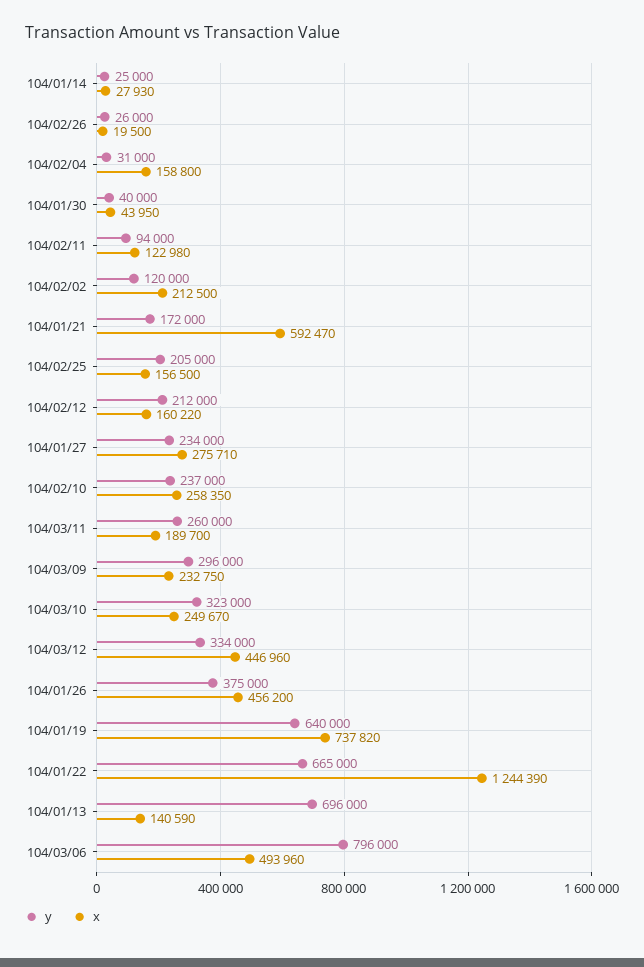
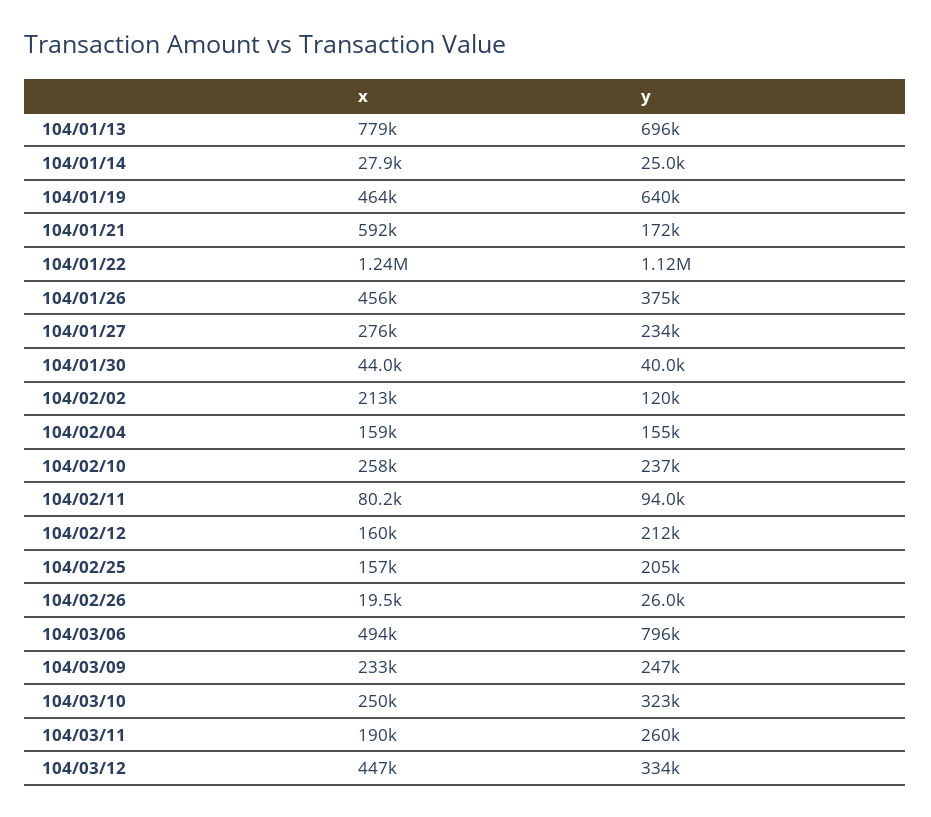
y, 104/02/04: 31000 -> 155000
x, 104/02/11: 122980 -> 80200
y, 104/03/09: 296000 -> 247000
x, 104/01/19: 737820 -> 464000
y, 104/01/22: 665000 -> 1120000
x, 104/01/13: 140590 -> 779000

